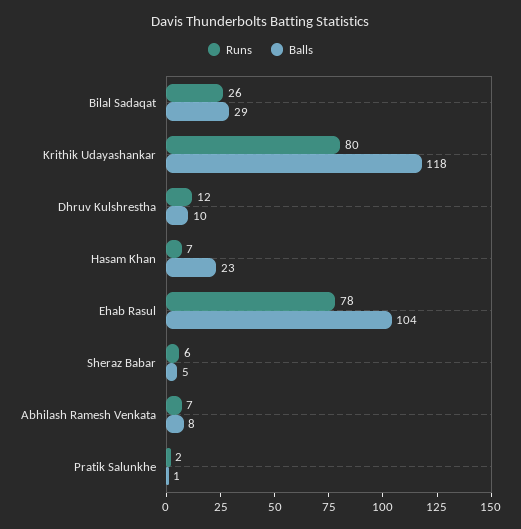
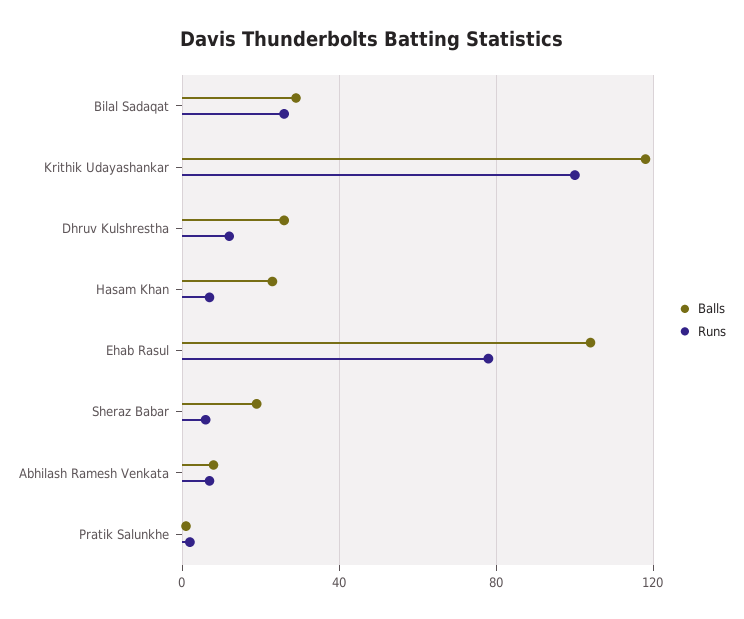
Runs, Krithik Udayashankar: 80 -> 100
Balls, Dhruv Kulshrestha: 10 -> 25
Balls, Sheraz Babar: 5 -> 20

